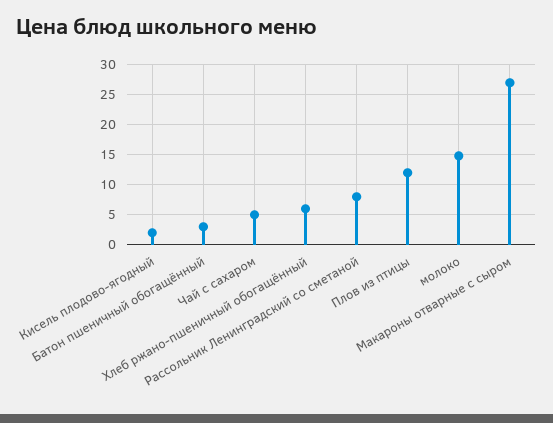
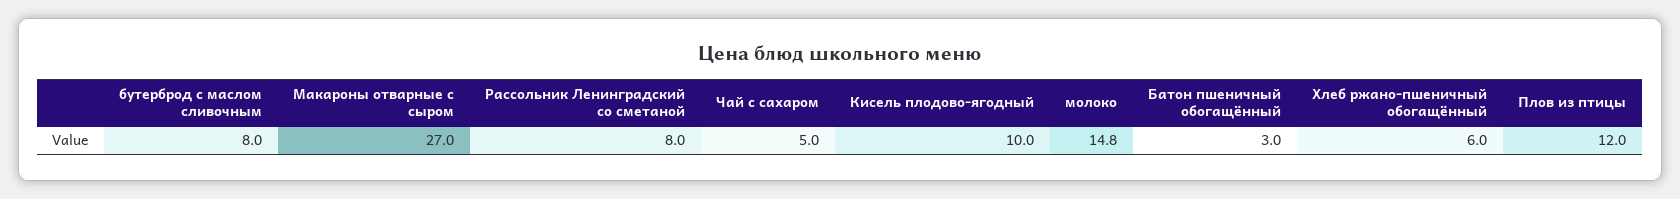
Кисель плодово-ягодный: 2 -> 10
бутерброд с маслом сливочным: none -> 8

